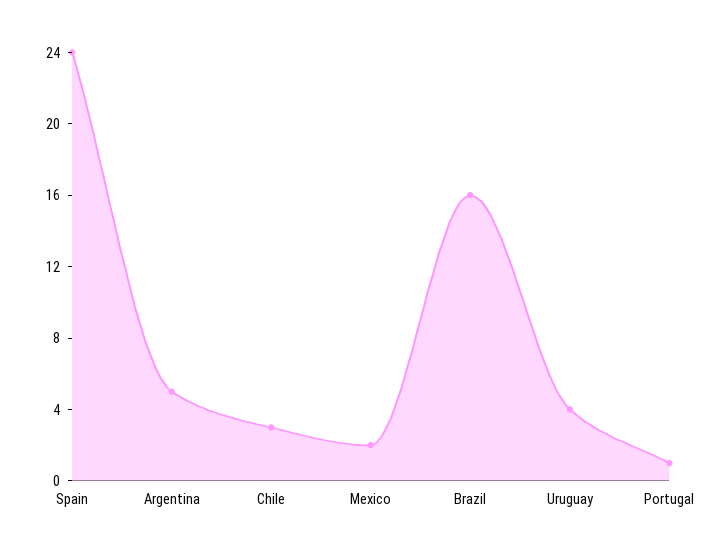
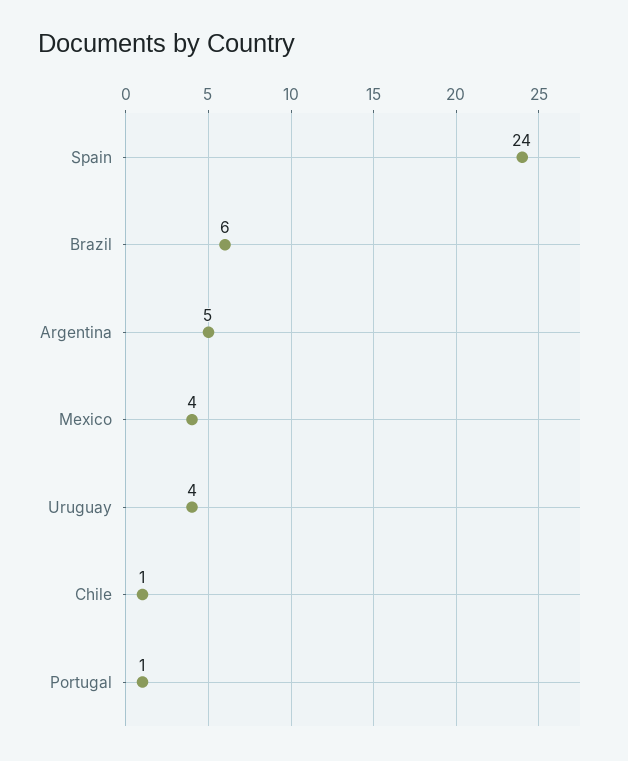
Chile: 3 -> 1
Mexico: 2 -> 4
Brazil: 16 -> 6

